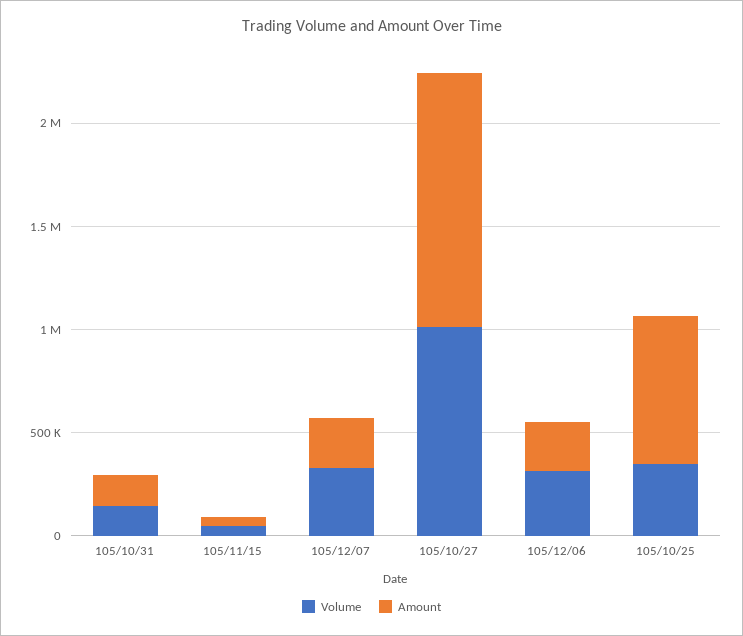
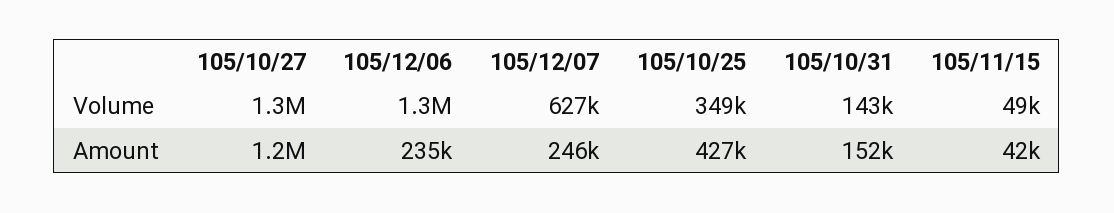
Volume, 105/12/07: 300000 -> 627000
Volume, 105/10/27: 1000000 -> 1300000
Volume, 105/12/06: 300000 -> 1300000
Amount, 105/10/25: 700000 -> 427000

